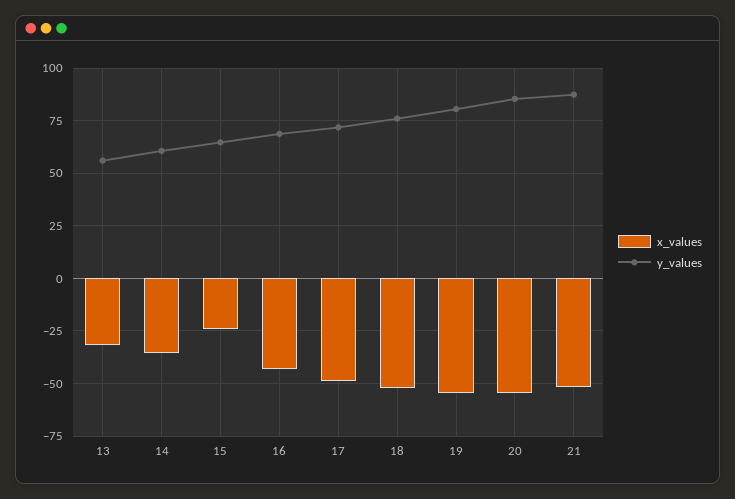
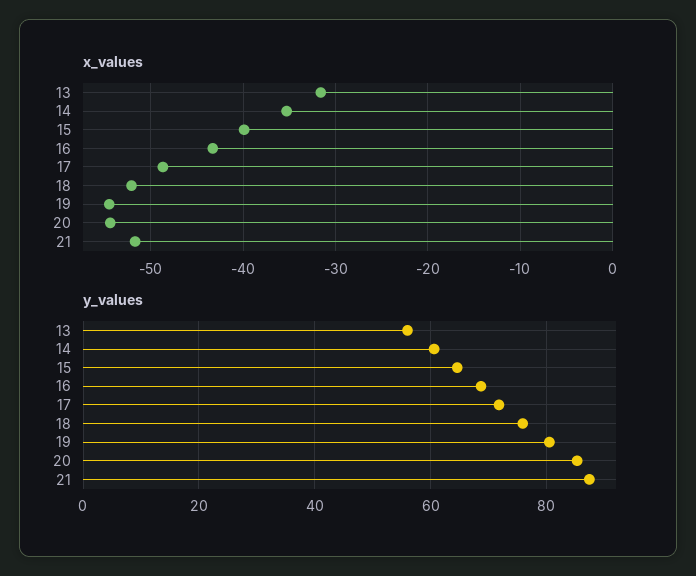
x_values, 15: -25 -> -40

